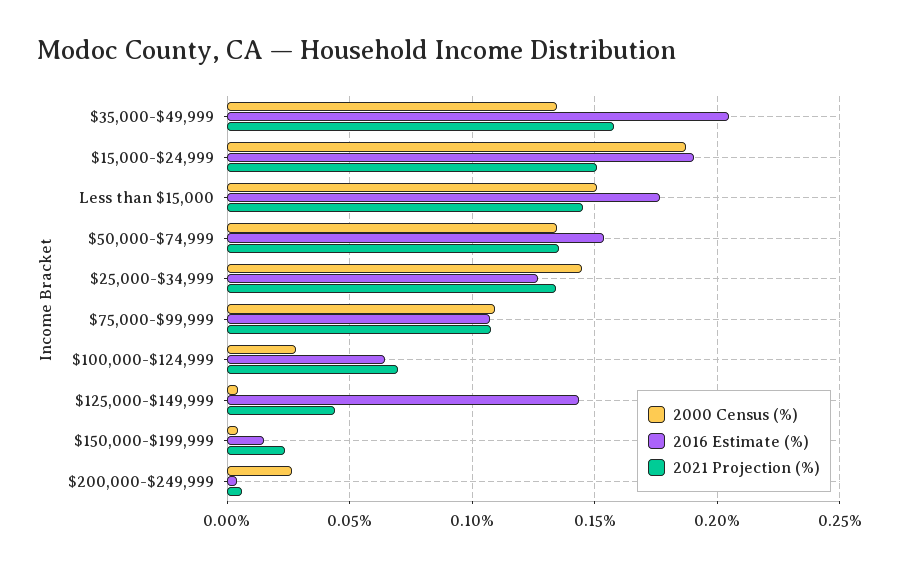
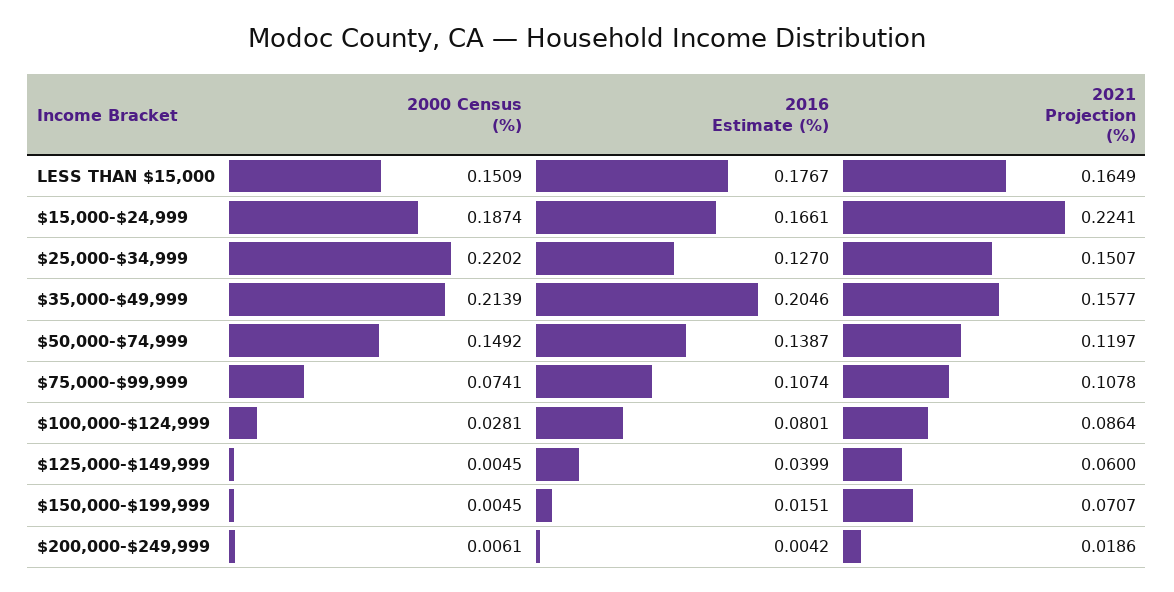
2000 Census (%), $35,000-$49,999: 0.135 -> 0.2139
2016 Estimate (%), $15,000-$24,999: 0.19 -> 0.1661
2021 Projection (%), $15,000-$24,999: 0.15 -> 0.2241
2021 Projection (%), Less than $15,000: 0.145 -> 0.1649
2000 Census (%), $50,000-$74,999: 0.135 -> 0.1492
2016 Estimate (%), $50,000-$74,999: 0.155 -> 0.1387
2021 Projection (%), $50,000-$74,999: 0.135 -> 0.1197
2000 Census (%), $25,000-$34,999: 0.145 -> 0.2202
2021 Projection (%), $25,000-$34,999: 0.135 -> 0.1507
2000 Census (%), $75,000-$99,999: 0.11 -> 0.0741
2016 Estimate (%), $100,000-$124,999: 0.065 -> 0.0801
2021 Projection (%), $100,000-$124,999: 0.07 -> 0.0864
2016 Estimate (%), $125,000-$149,999: 0.145 -> 0.0399
2021 Projection (%), $125,000-$149,999: 0.045 -> 0.06
2021 Projection (%), $150,000-$199,999: 0.025 -> 0.0707
2000 Census (%), $200,000-$249,999: 0.025 -> 0.0061
2021 Projection (%), $200,000-$249,999: 0.005 -> 0.0186

